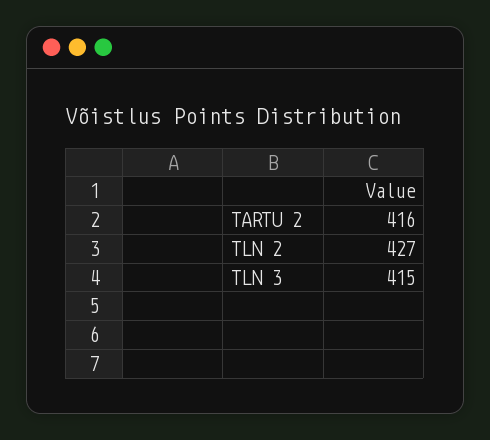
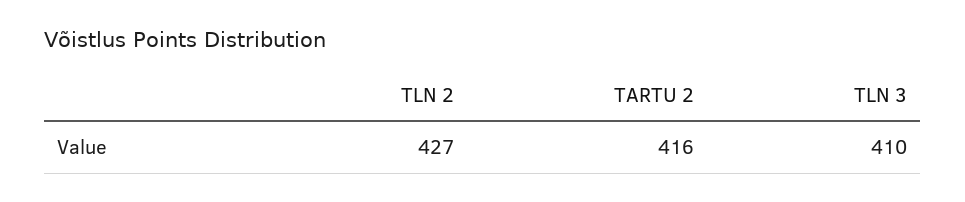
TLN 3: 415 -> 410

